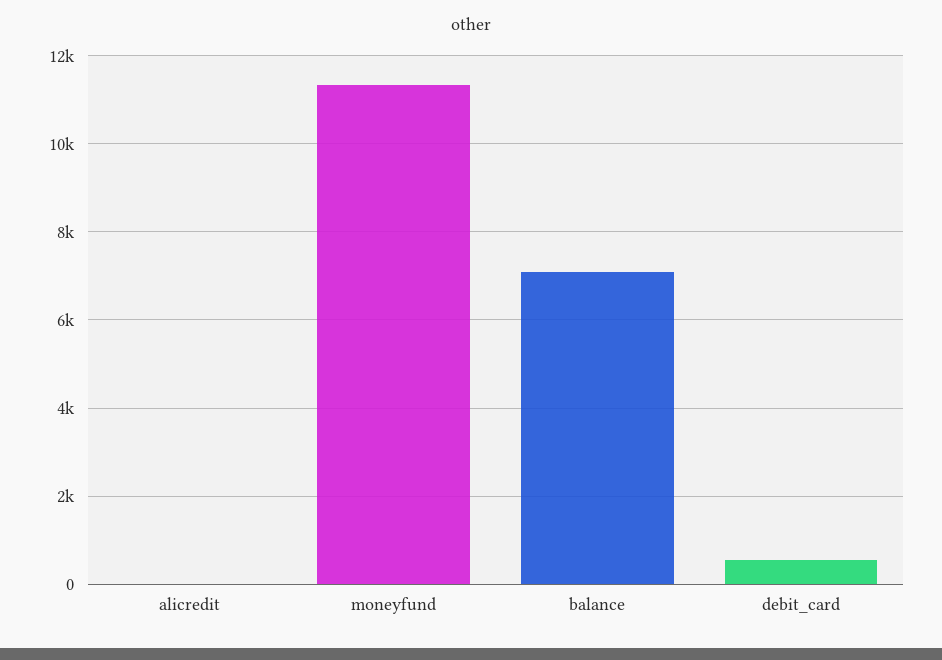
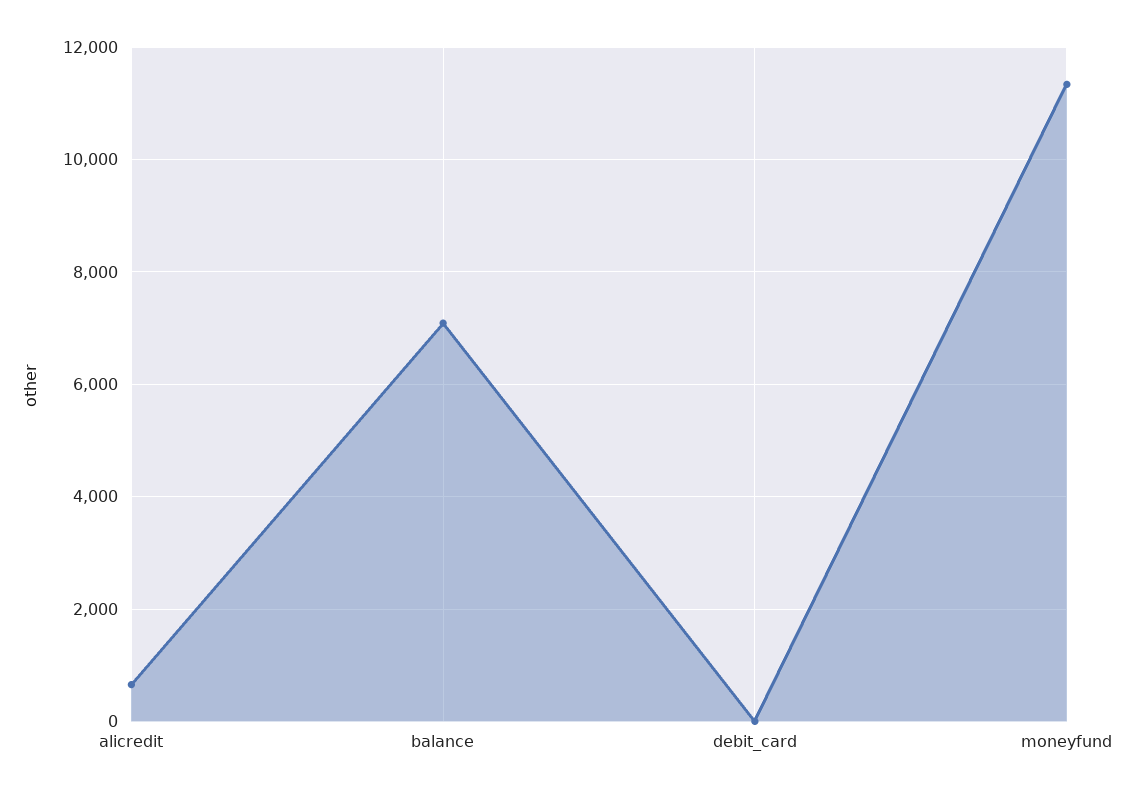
alicredit: 0 -> 600
debit_card: 600 -> 0

